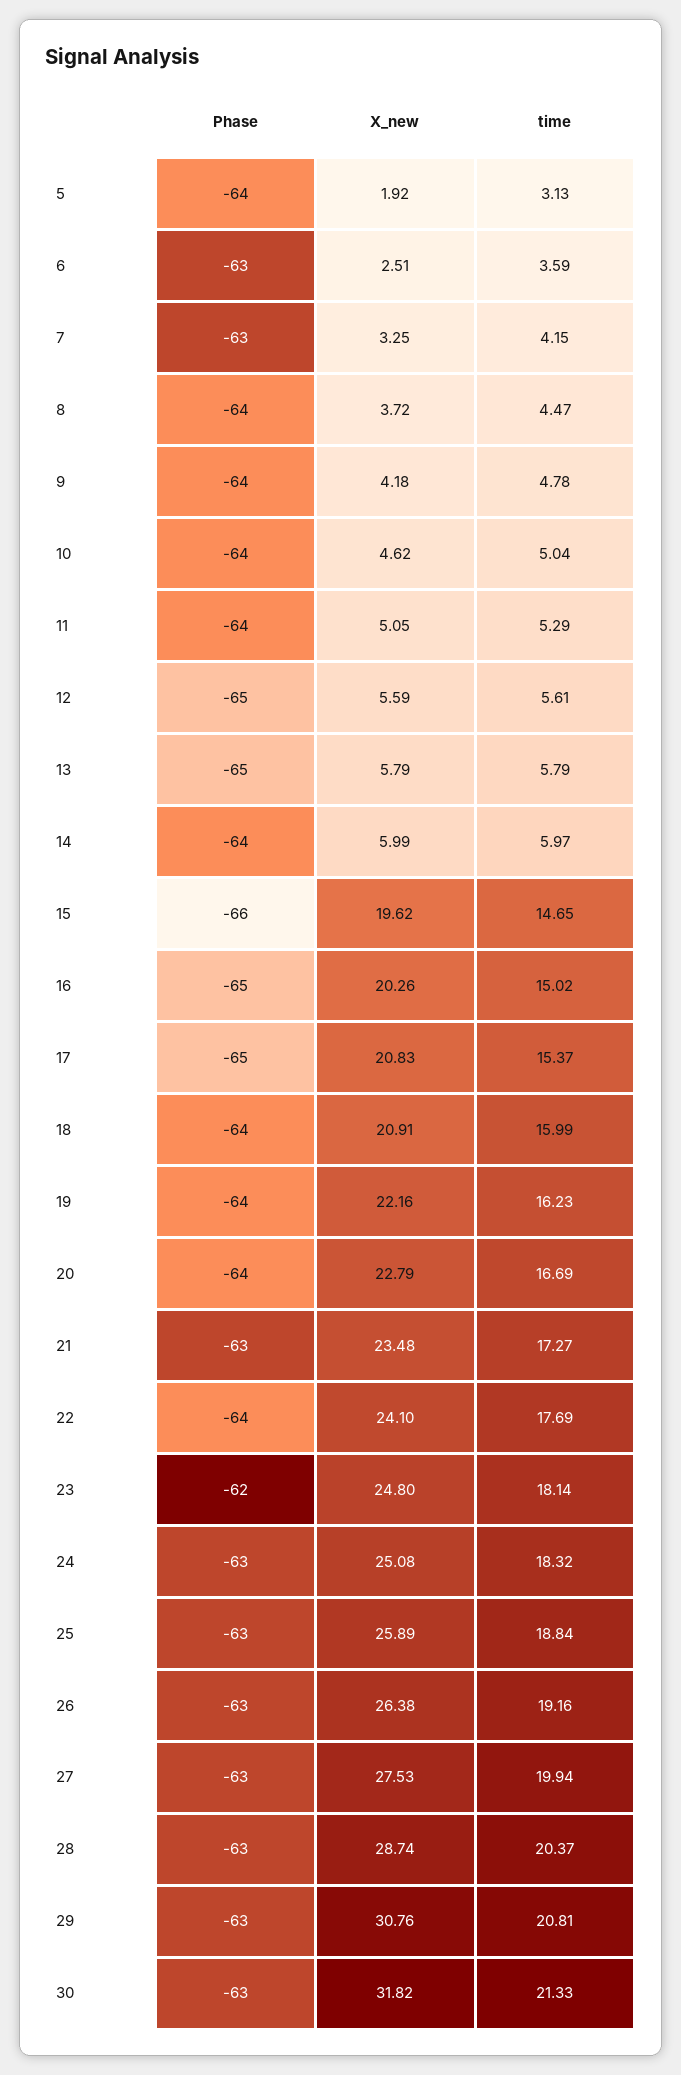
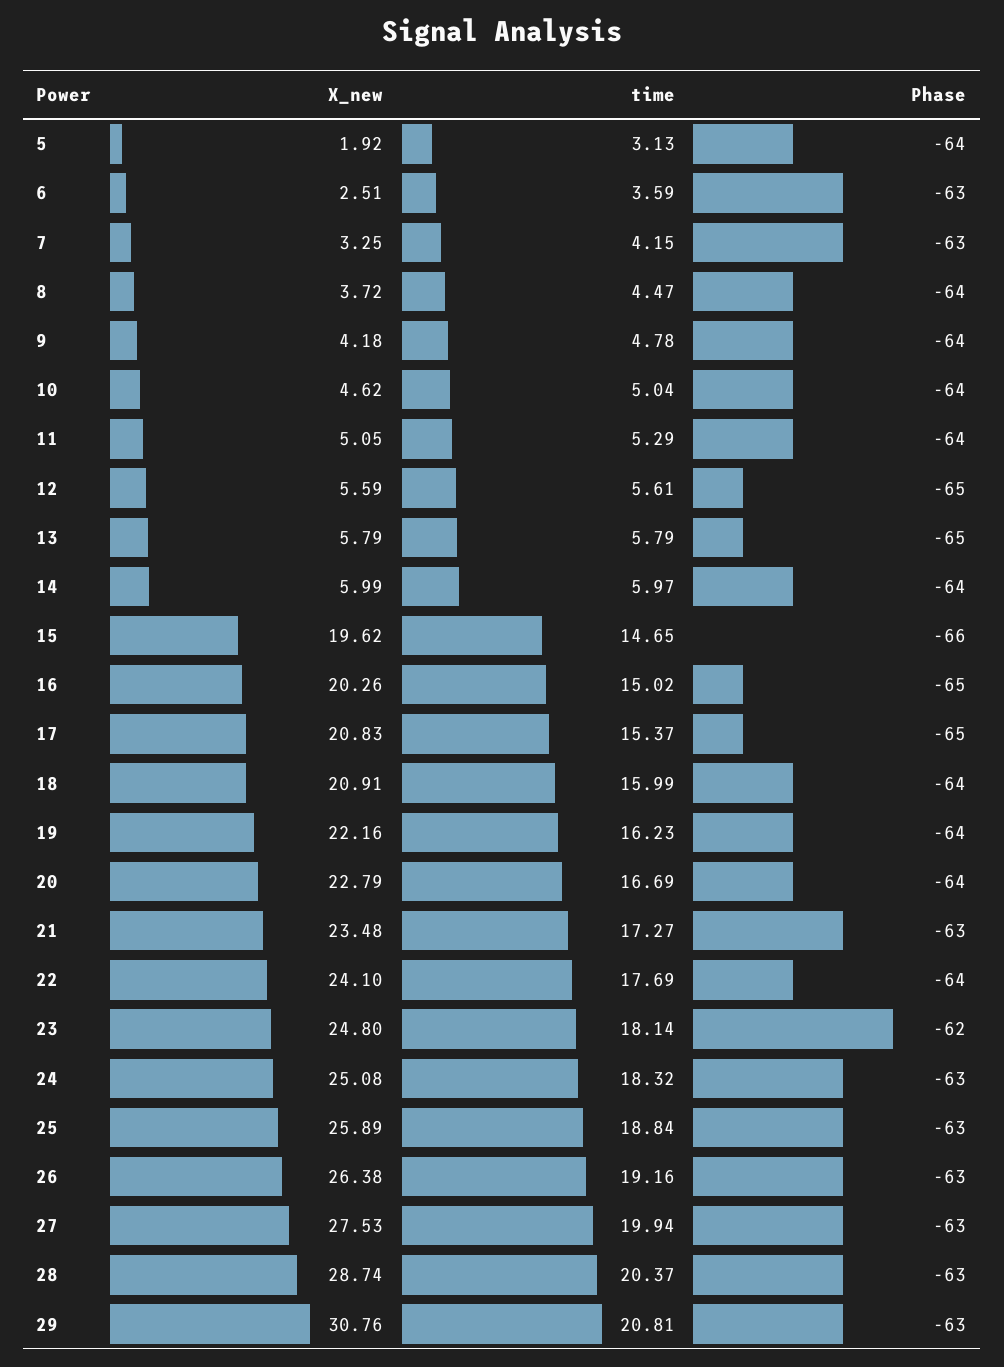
Phase, 30: -63 -> none
X_new, 30: 31.82 -> none
time, 30: 21.33 -> none

